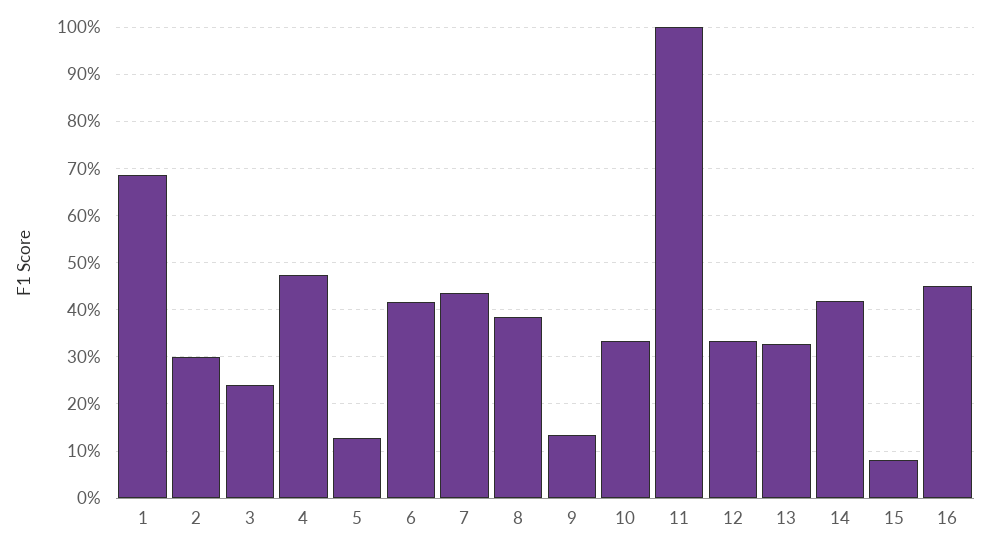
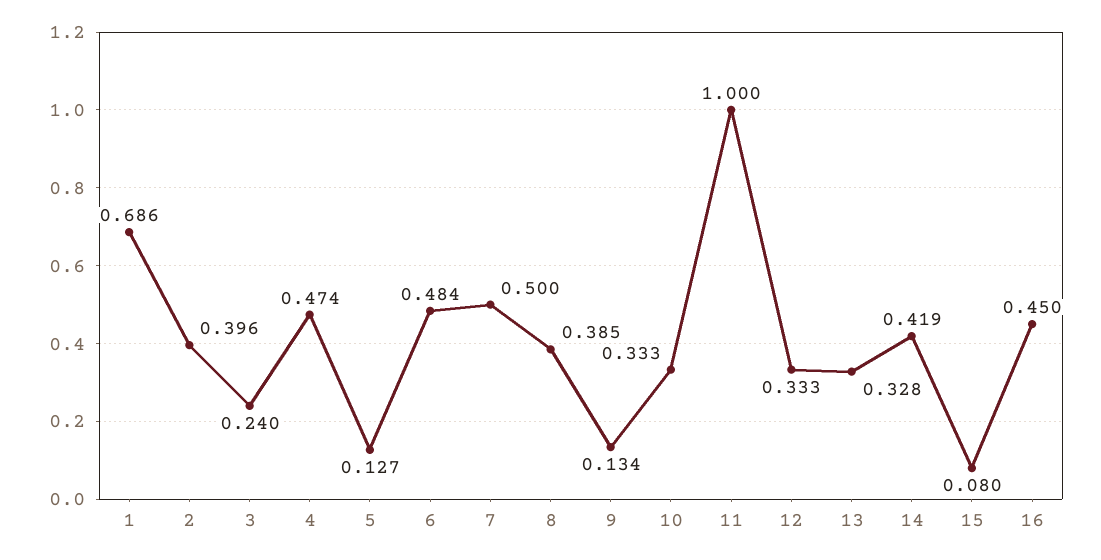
2: 0.3 -> 0.396
6: 0.42 -> 0.484
7: 0.44 -> 0.5

